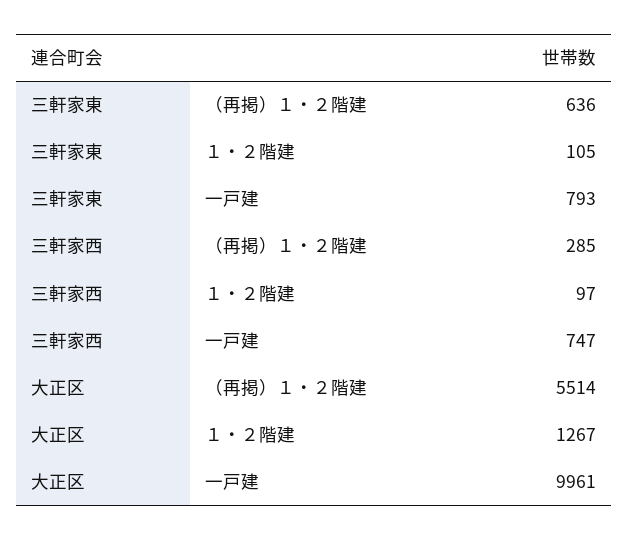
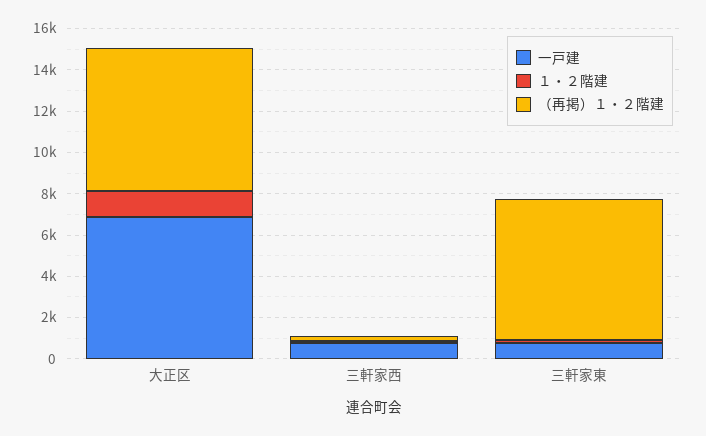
（再掲）１・２階建, 三軒家東: 636 -> 7000
（再掲）１・２階建, 大正区: 5514 -> 7000
一戸建, 大正区: 9961 -> 7000

